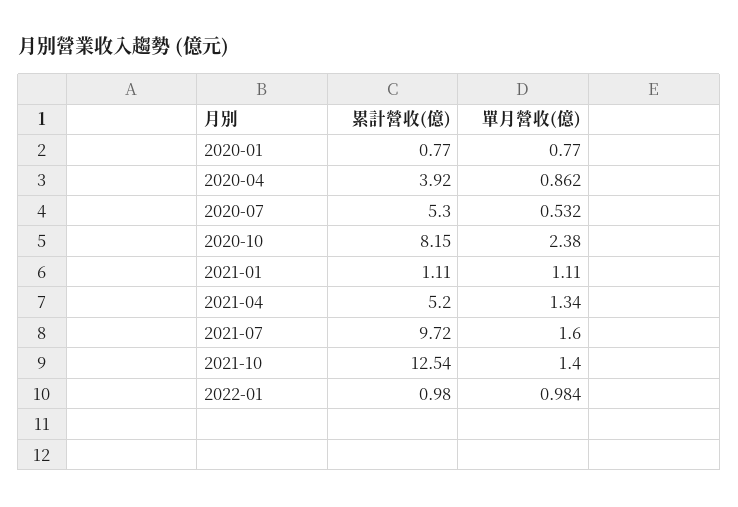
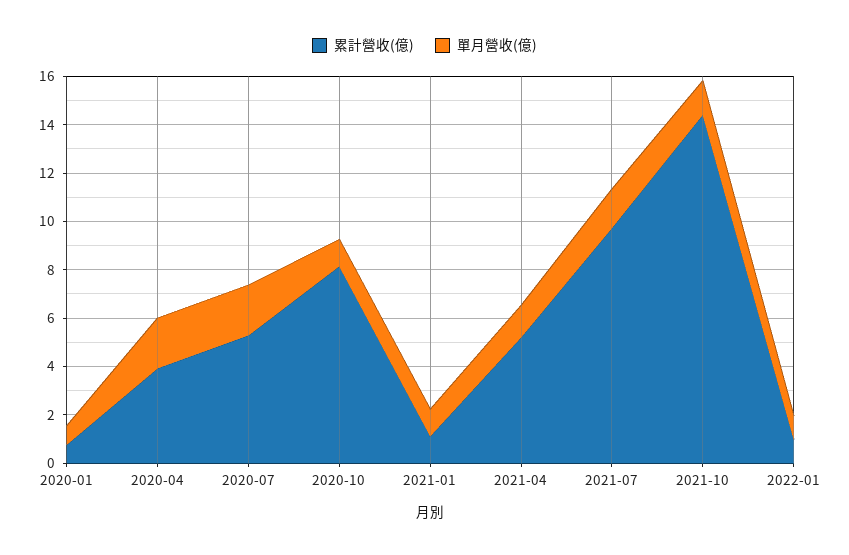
單月營收(億), 2020-04: 0.862 -> 2
單月營收(億), 2020-07: 0.532 -> 2
單月營收(億), 2020-10: 2.38 -> 1
累計營收(億), 2021-10: 12.54 -> 14.5

